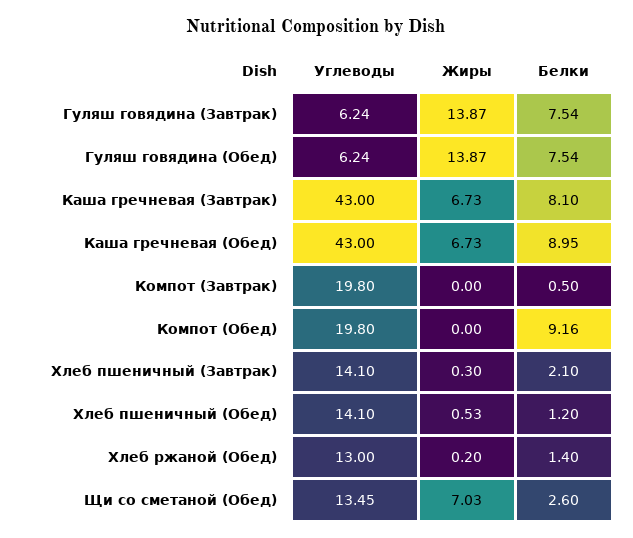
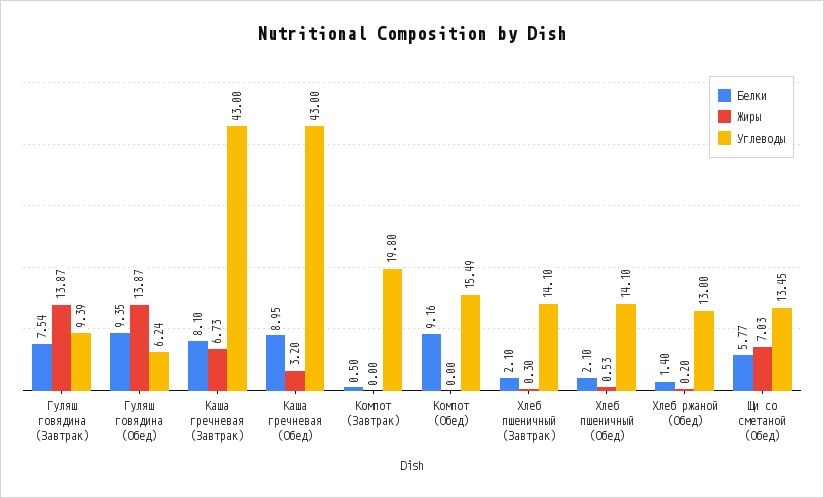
Углеводы, Гуляш говядина (Завтрак): 6.24 -> 9.39
Белки, Гуляш говядина (Обед): 7.54 -> 9.35
Жиры, Каша гречневая (Обед): 6.73 -> 3.2
Углеводы, Компот (Обед): 19.8 -> 15.49
Белки, Хлеб пшеничный (Обед): 1.2 -> 2.1
Белки, Щи со сметаной (Обед): 2.6 -> 5.77

